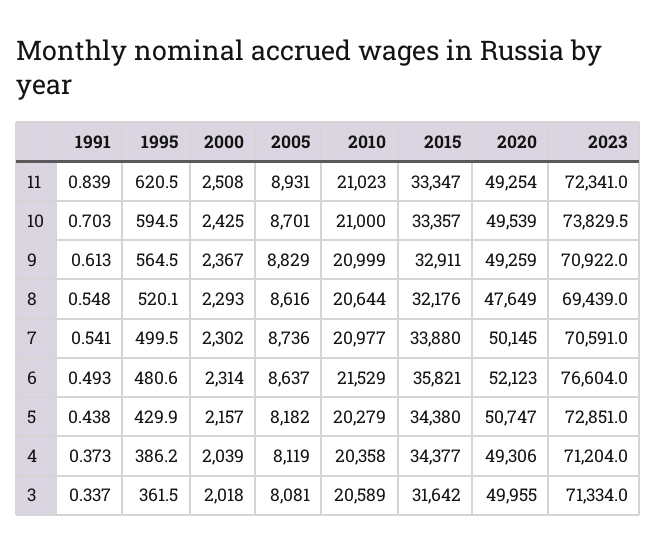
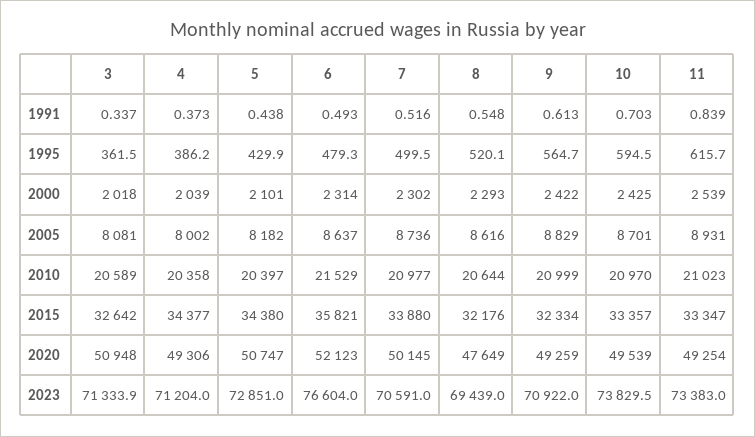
1995, 11: 620.5 -> 615.7
2000, 11: 2508 -> 2539
2023, 11: 72341 -> 73383
2010, 10: 21000 -> 20970
1995, 9: 564.5 -> 564.7
2000, 9: 2367 -> 2422
2015, 9: 32911 -> 32334
1991, 7: 0.541 -> 0.516
1995, 6: 480.6 -> 479.3
2000, 5: 2157 -> 2101
2010, 5: 20279 -> 20397
2005, 4: 8119 -> 8002
2015, 3: 31642 -> 32642
2020, 3: 49955 -> 50948
2023, 3: 71334 -> 71333.9

